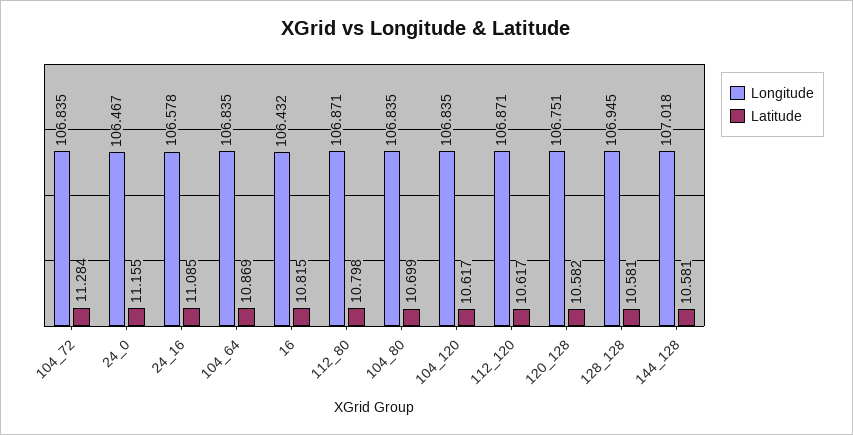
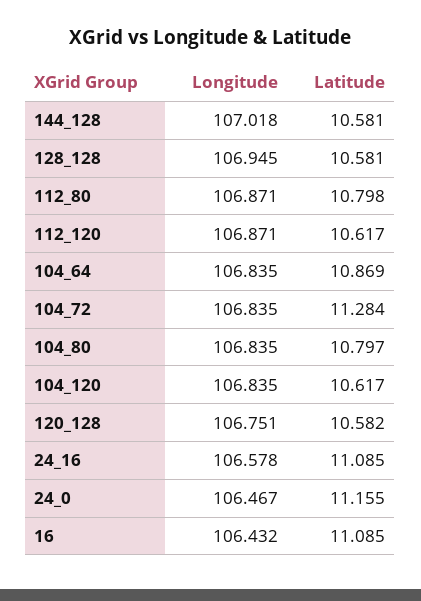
Latitude, 16: 10.815 -> 11.085
Latitude, 104_80: 10.699 -> 10.797

